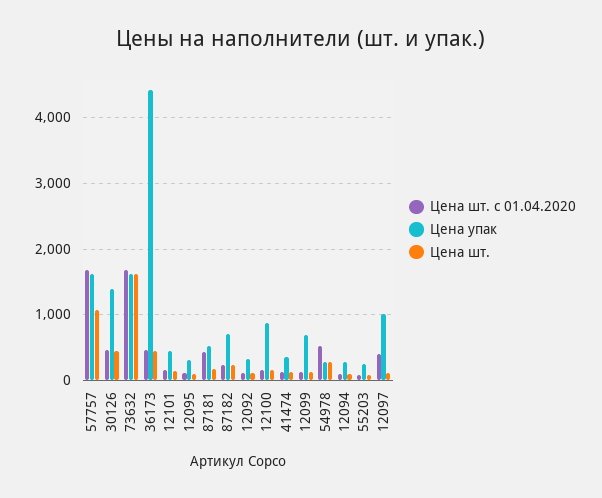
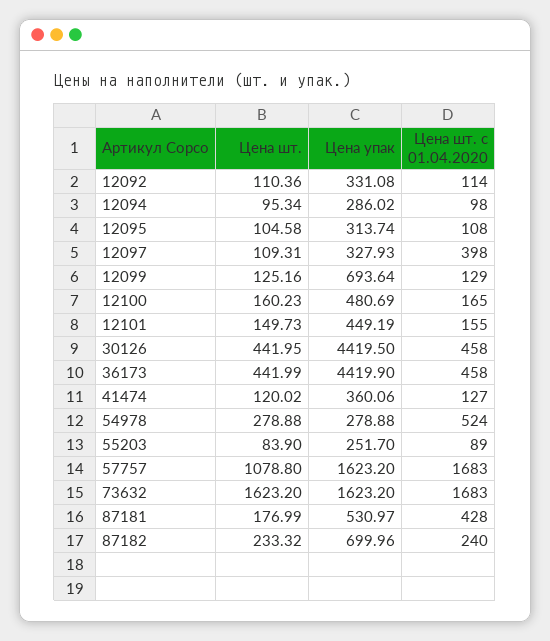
Цена упак, 30126: 1400 -> 4419.5
Цена упак, 12100: 900 -> 480.69
Цена упак, 12097: 1000 -> 327.93

